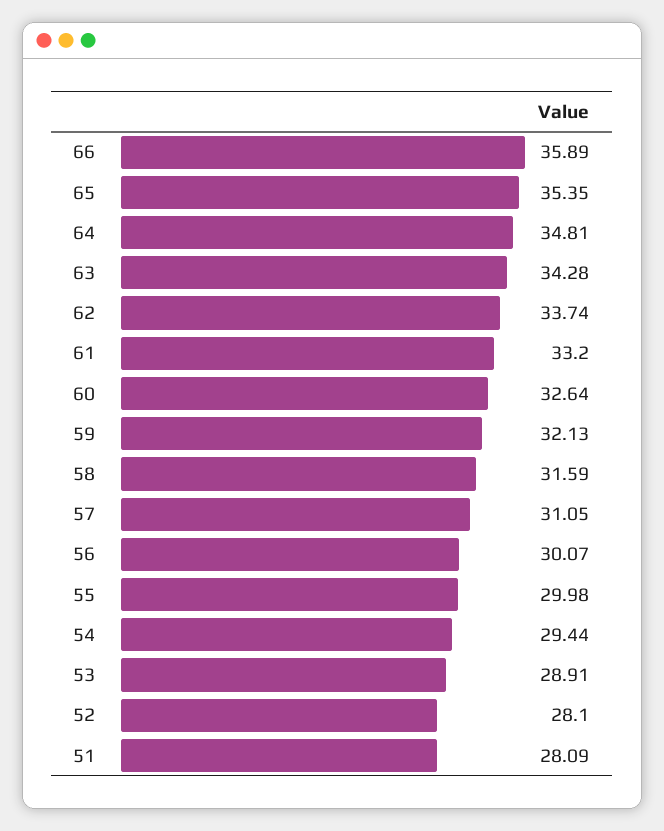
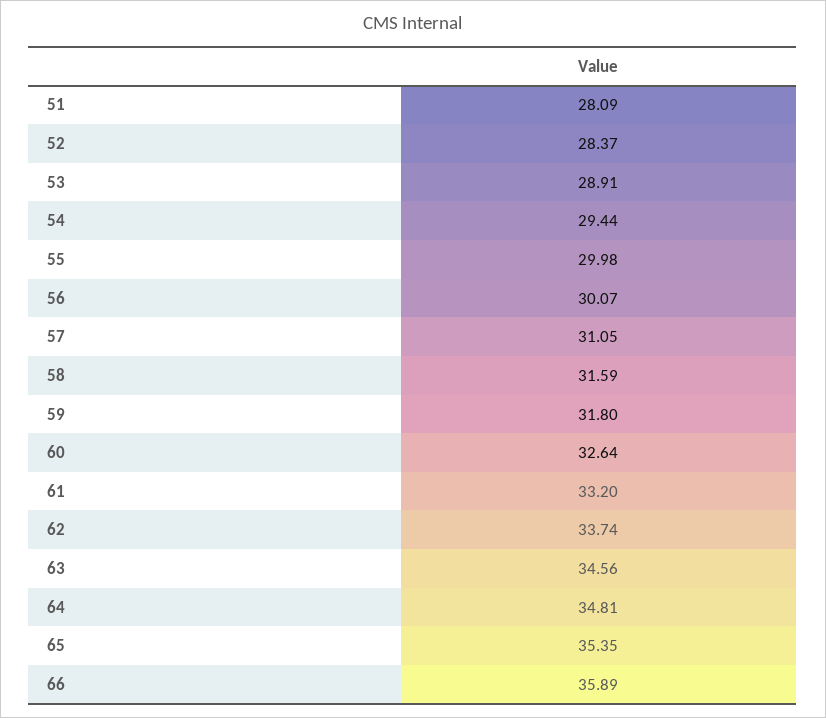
63: 34.28 -> 34.56
59: 32.13 -> 31.8
52: 28.1 -> 28.37

